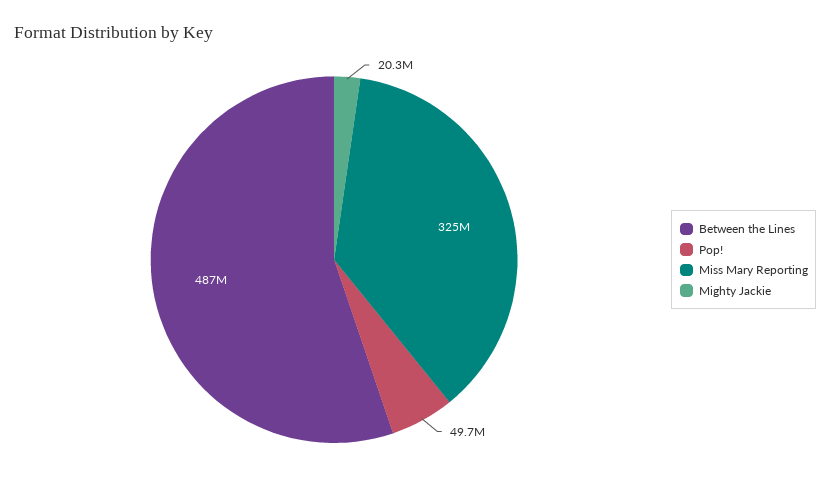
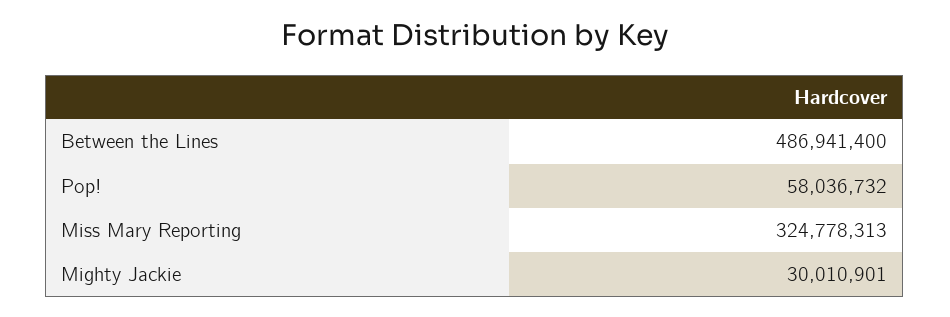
Pop!: 49700000 -> 58036732
Mighty Jackie: 20300000 -> 30010901

